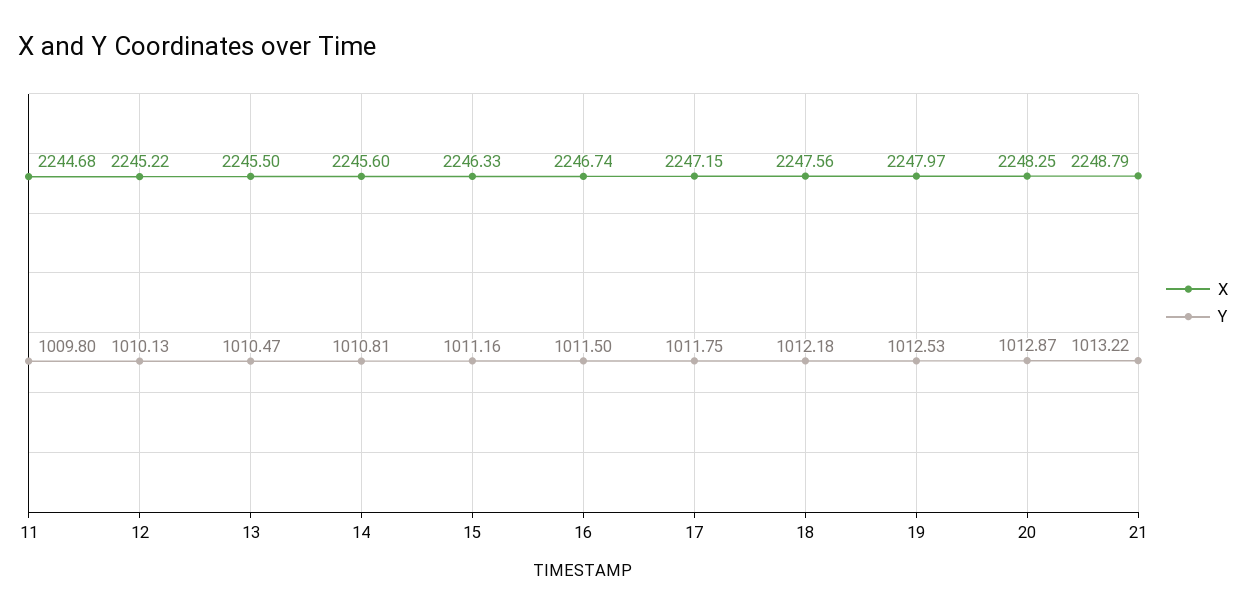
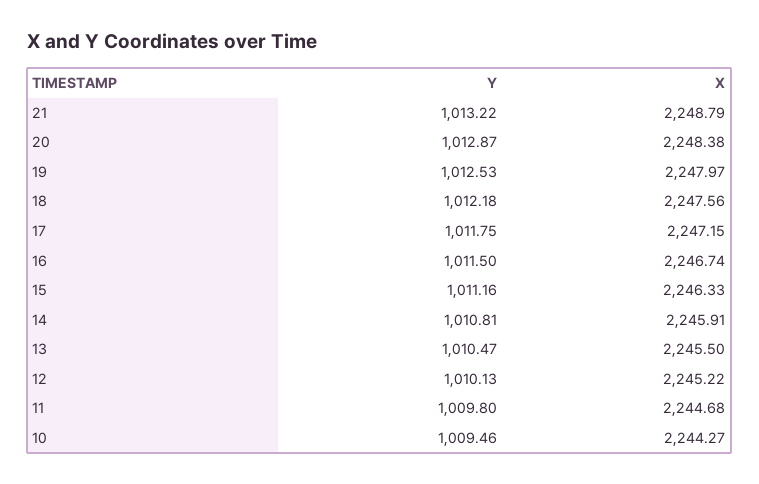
X, 14: 2245.6 -> 2245.91
X, 20: 2248.25 -> 2248.38
Y, 10: none -> 1009.46
X, 10: none -> 2244.27

